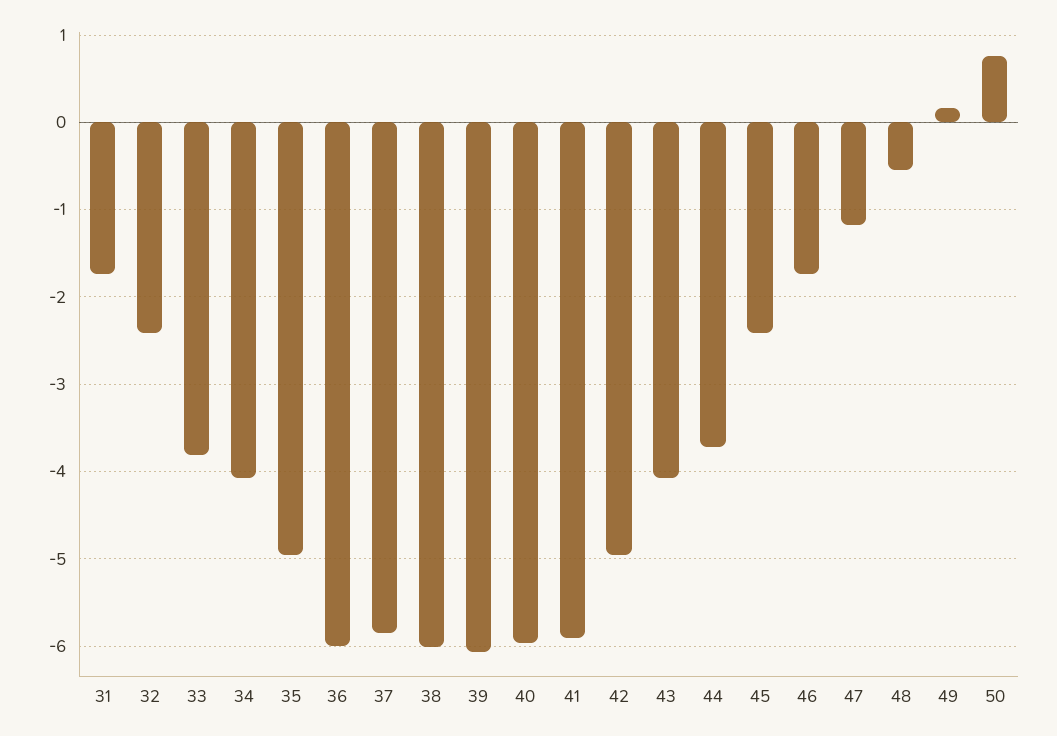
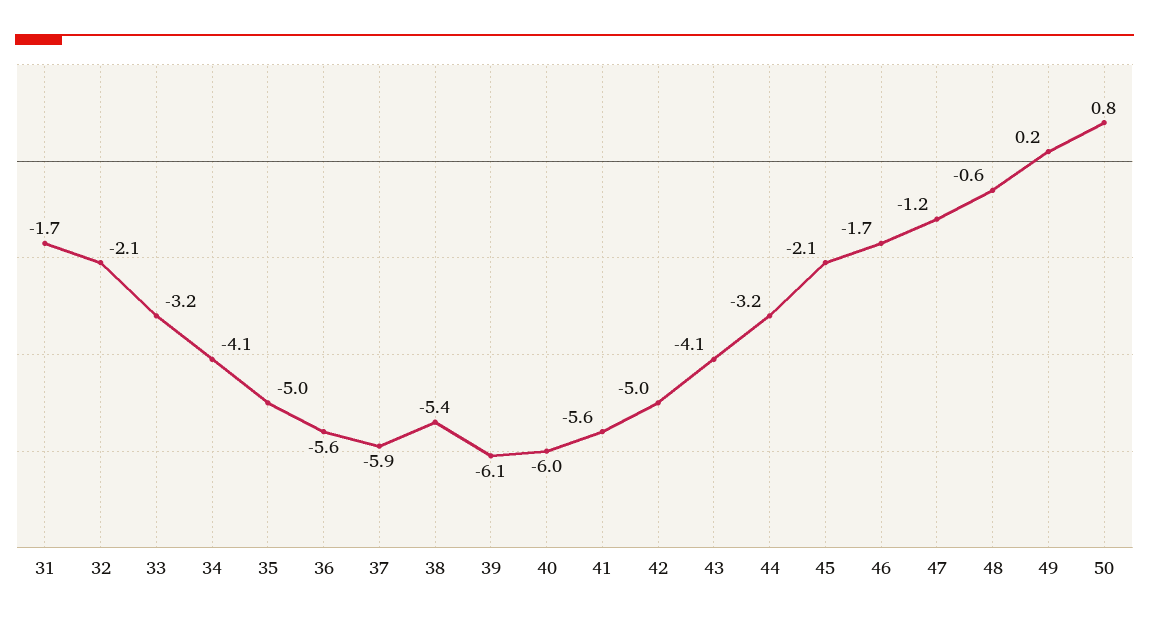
32: -2.4 -> -2.1
33: -3.8 -> -3.2
36: -6 -> -5.6
38: -6 -> -5.4
41: -5.9 -> -5.6
44: -3.7 -> -3.2
45: -2.4 -> -2.1

